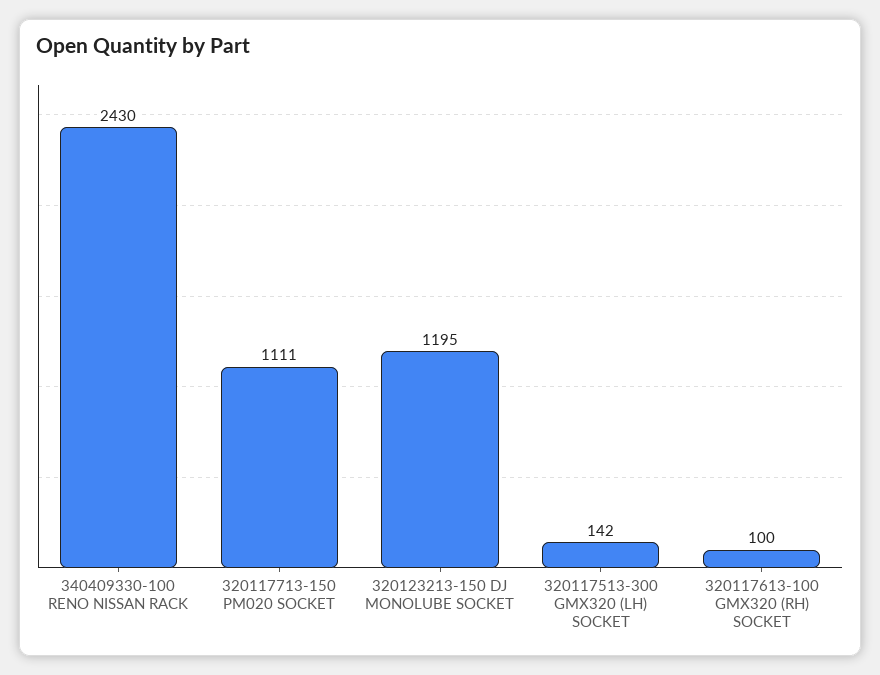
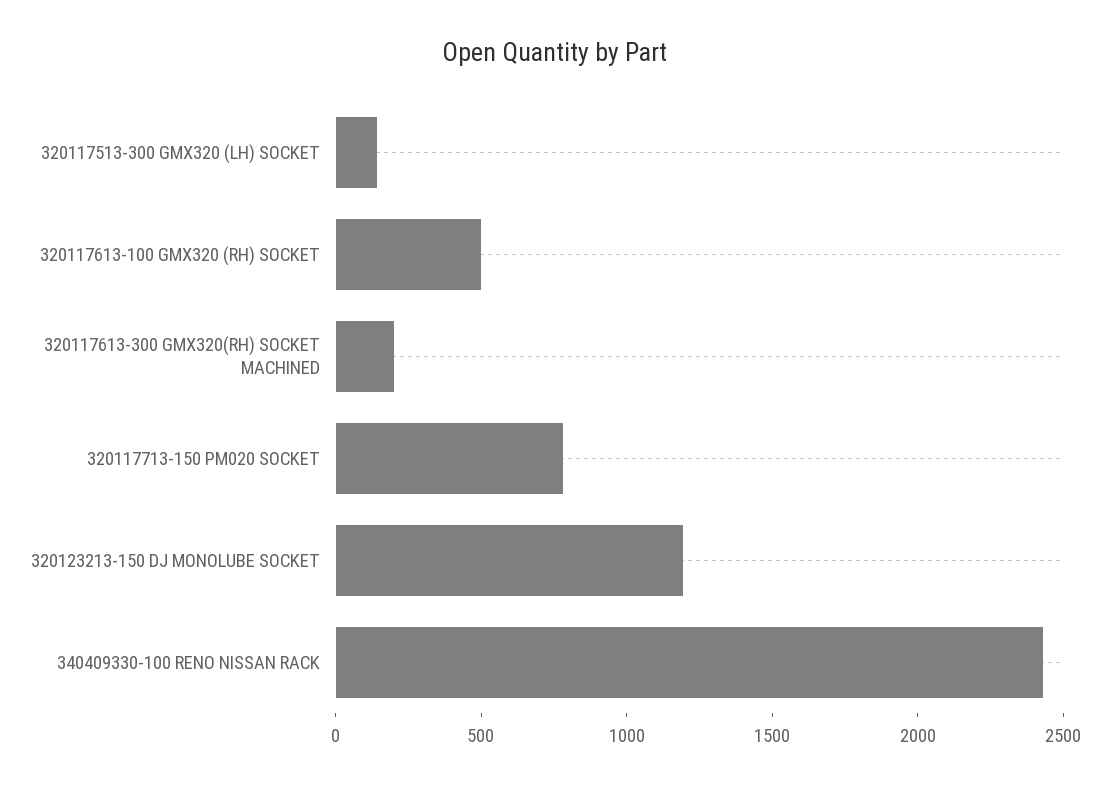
320117713-150 PM020 SOCKET: 1111 -> 800
320117613-100 GMX320 (RH) SOCKET: 100 -> 500
320117613-300 GMX320(RH) SOCKET MACHINED: none -> 200

